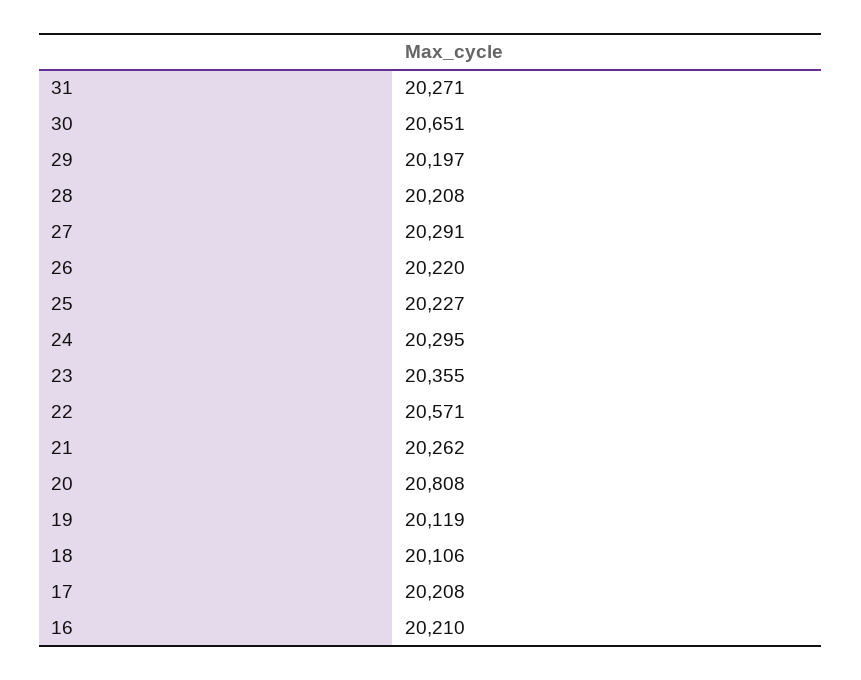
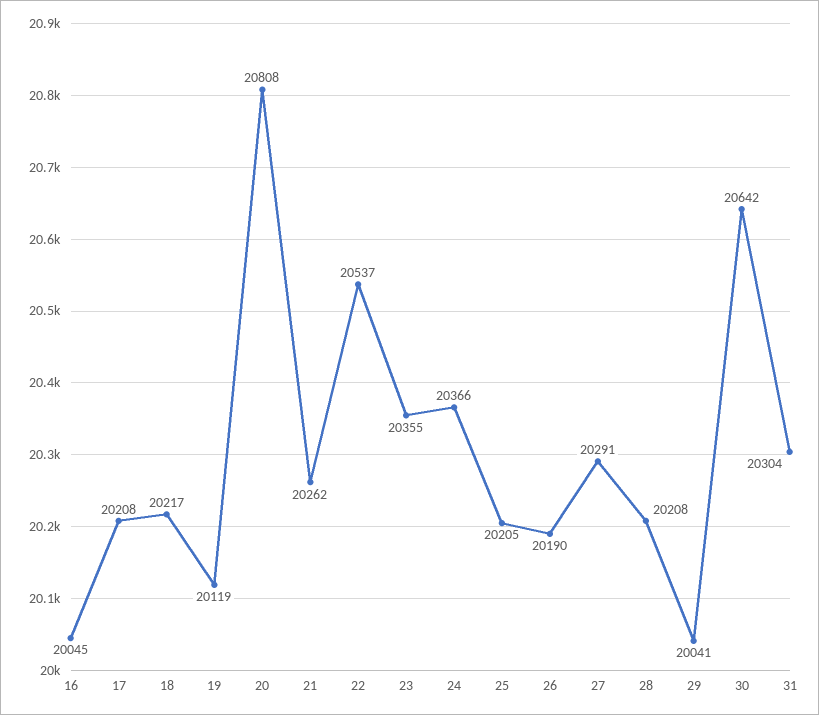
31: 20271 -> 20304
30: 20651 -> 20642
29: 20197 -> 20041
26: 20220 -> 20190
25: 20227 -> 20205
24: 20295 -> 20366
22: 20571 -> 20537
18: 20106 -> 20217
16: 20210 -> 20045

